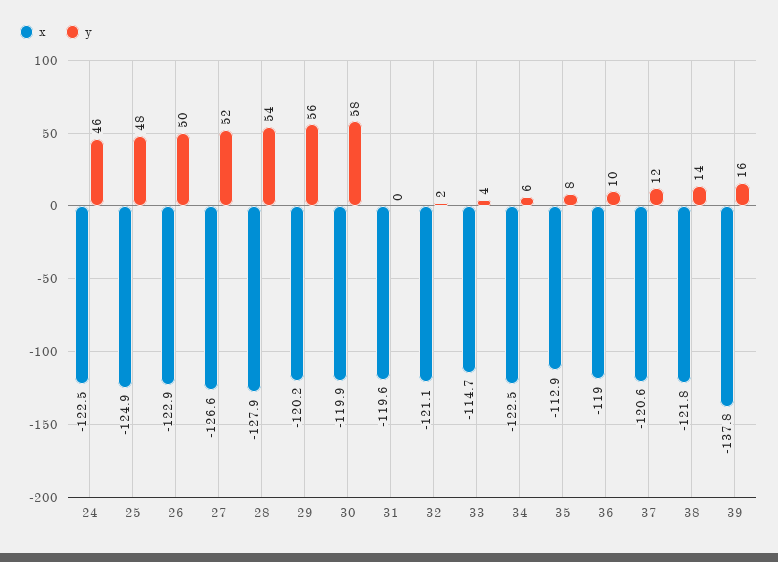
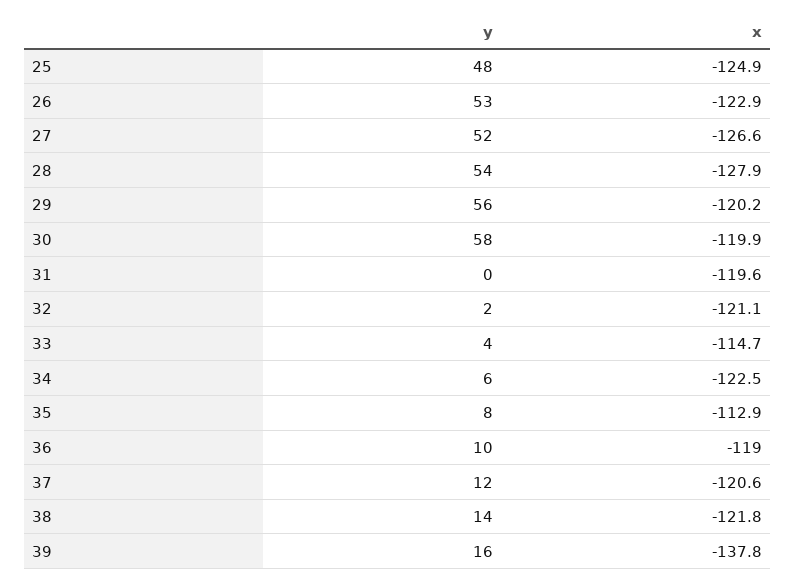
x, 24: -122.5 -> none
y, 24: 46 -> none
y, 26: 50 -> 53

